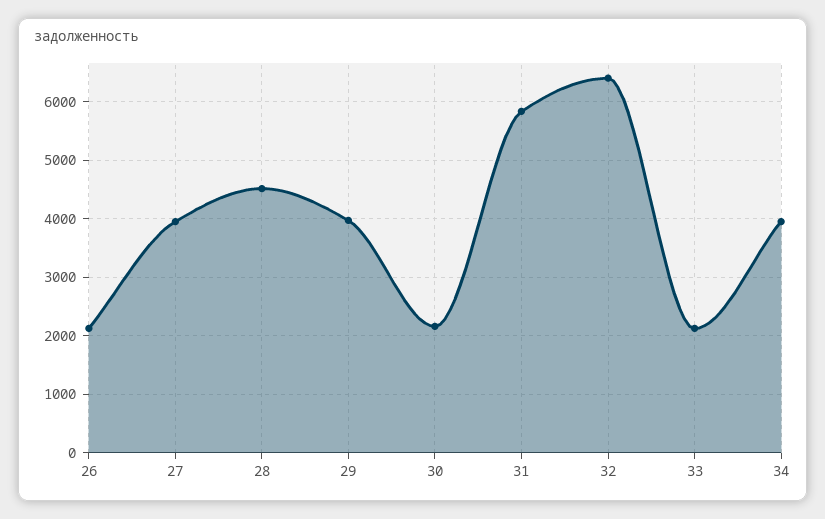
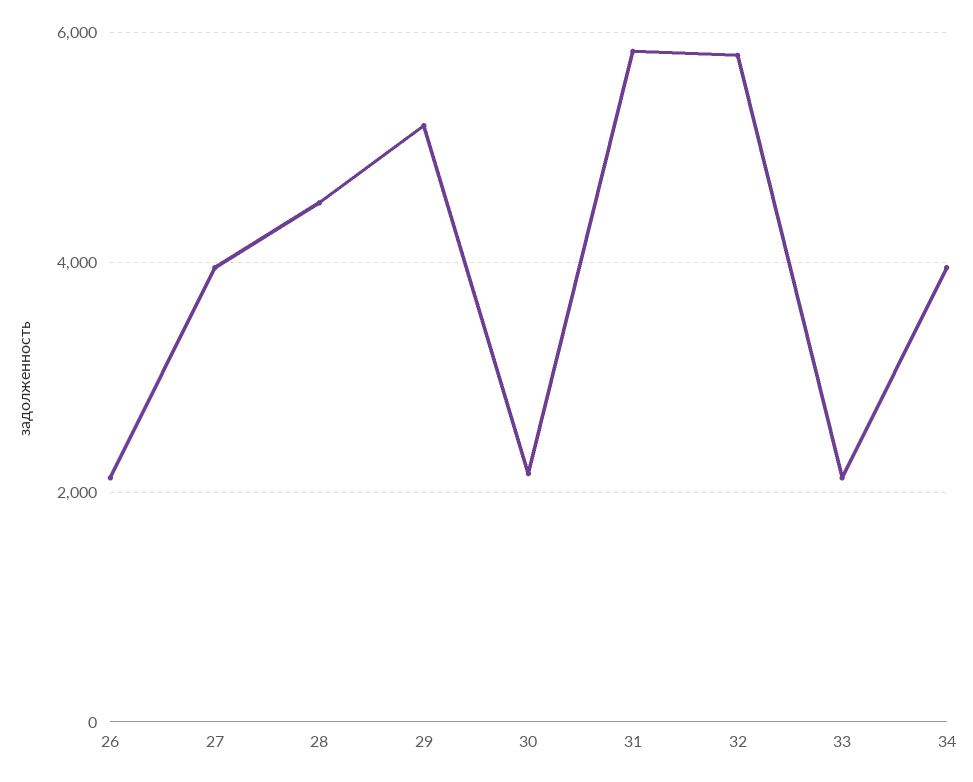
29: 4000 -> 5200
32: 6400 -> 5800

